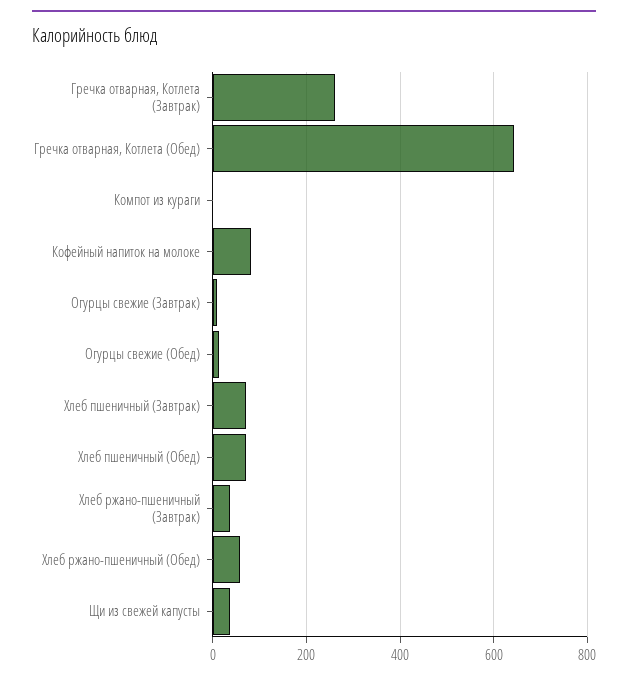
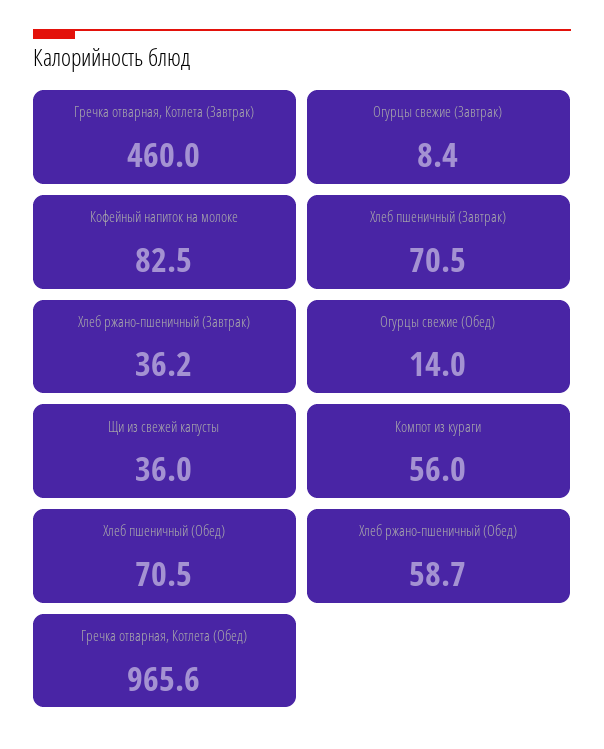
Гречка отварная, Котлета (Завтрак): 260 -> 460
Гречка отварная, Котлета (Обед): 640 -> 965.6
Компот из кураги: 0 -> 56

